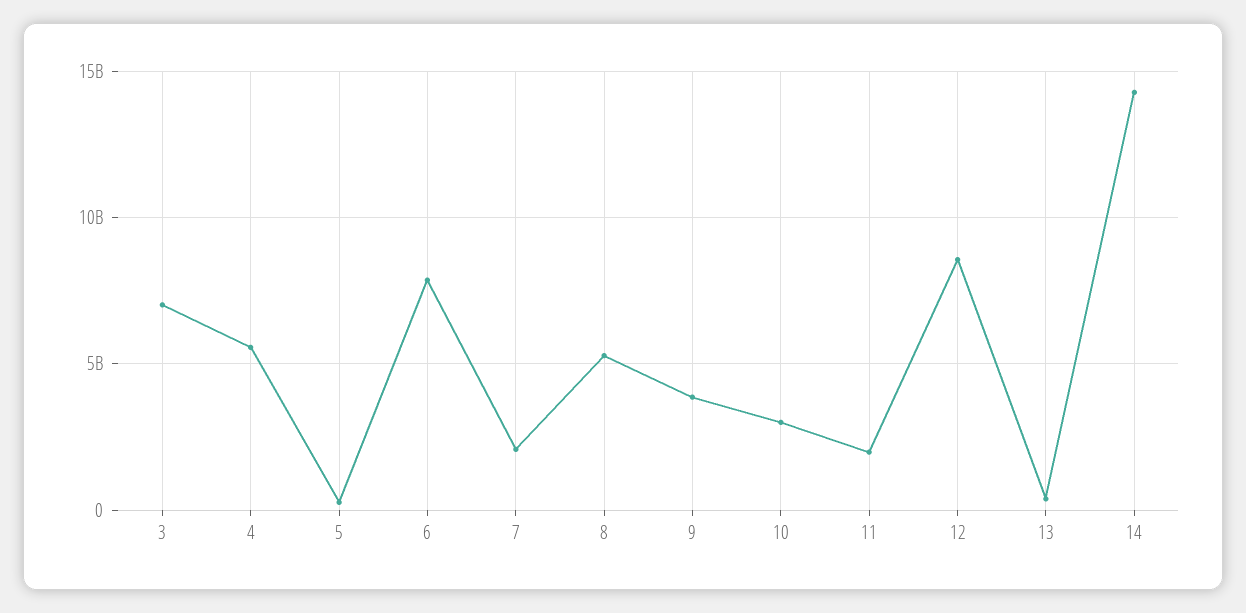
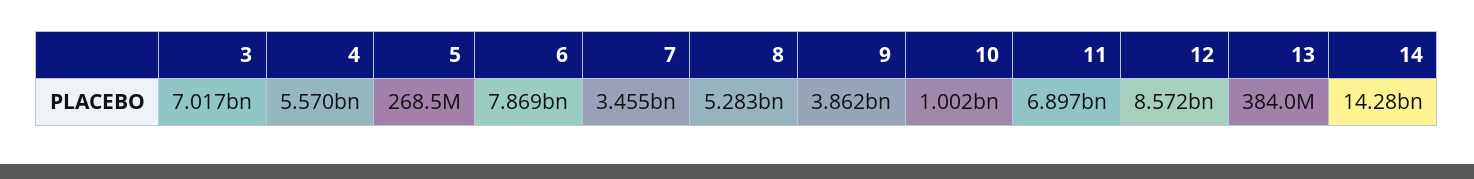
7: 2000000000 -> 3455000000
10: 3000000000 -> 1002000000
11: 2000000000 -> 6897000000

